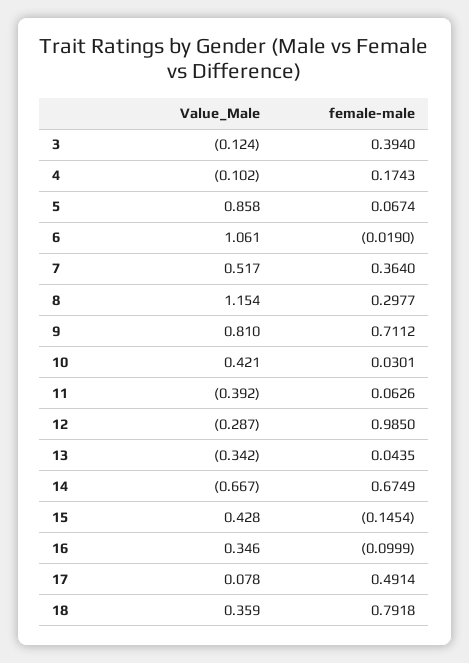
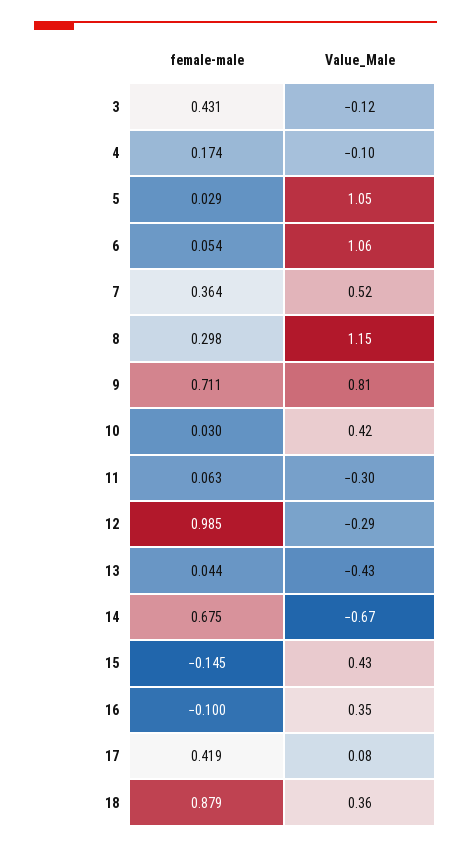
female-male, 3: 0.394 -> 0.431
Value_Male, 5: 0.858 -> 1.05
female-male, 5: 0.0674 -> 0.029
female-male, 6: -0.019 -> 0.054
Value_Male, 11: -0.392 -> -0.3
Value_Male, 13: -0.342 -> -0.43
female-male, 17: 0.4914 -> 0.419
female-male, 18: 0.7918 -> 0.879

